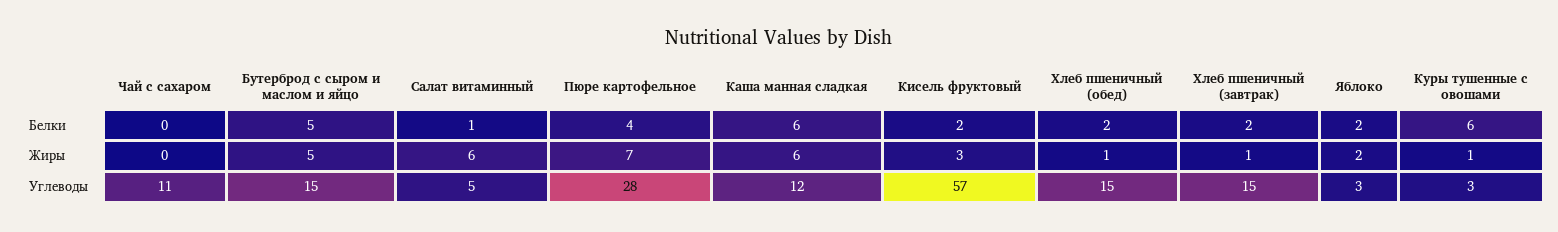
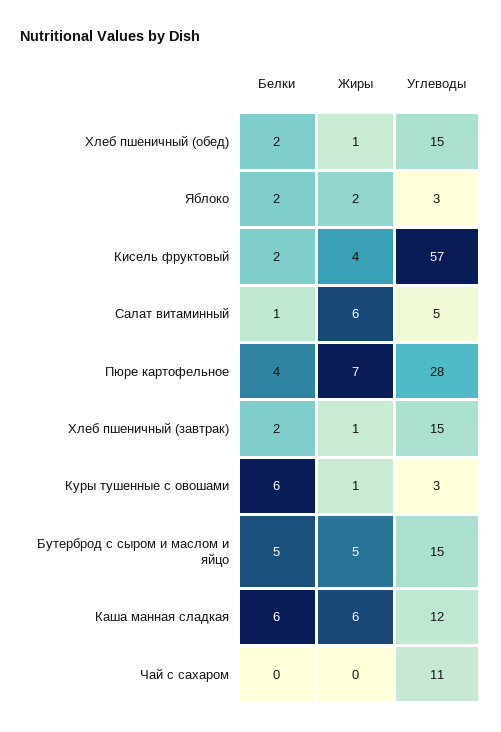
Кисель фруктовый, Жиры: 3 -> 4

